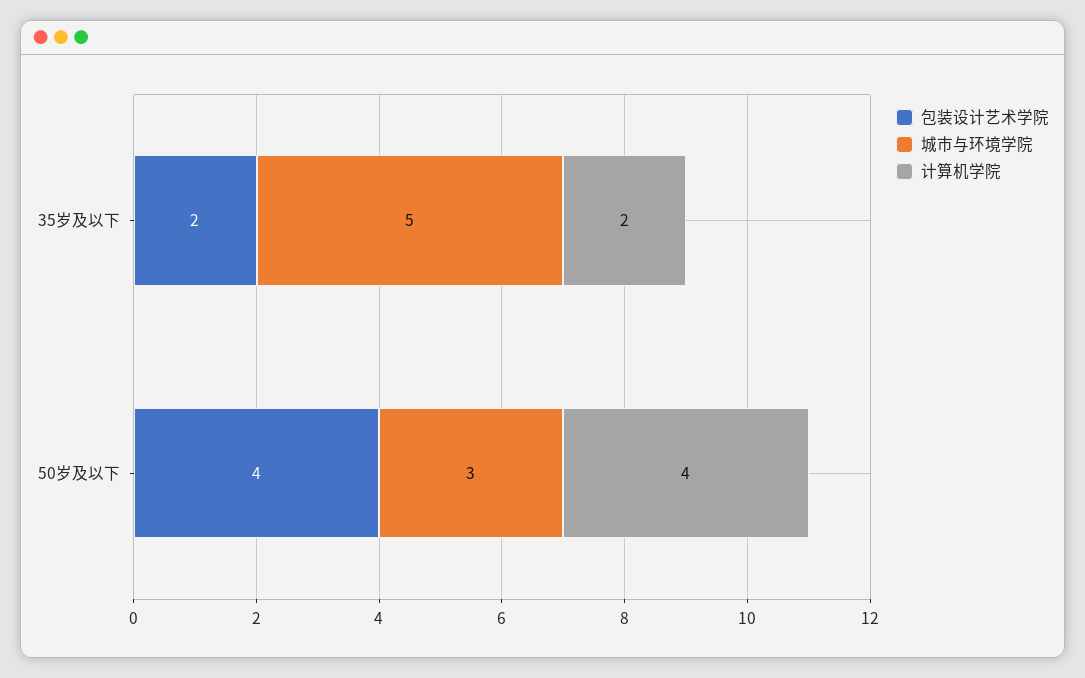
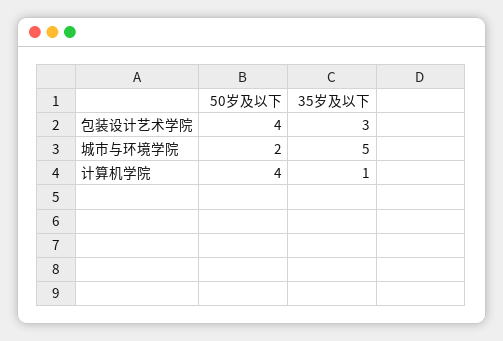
包装设计艺术学院, 35岁及以下: 2 -> 3
计算机学院, 35岁及以下: 2 -> 1
城市与环境学院, 50岁及以下: 3 -> 2

